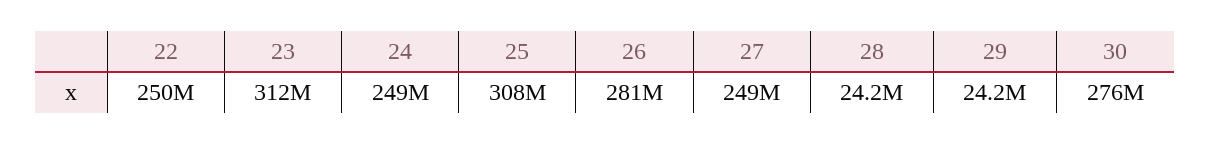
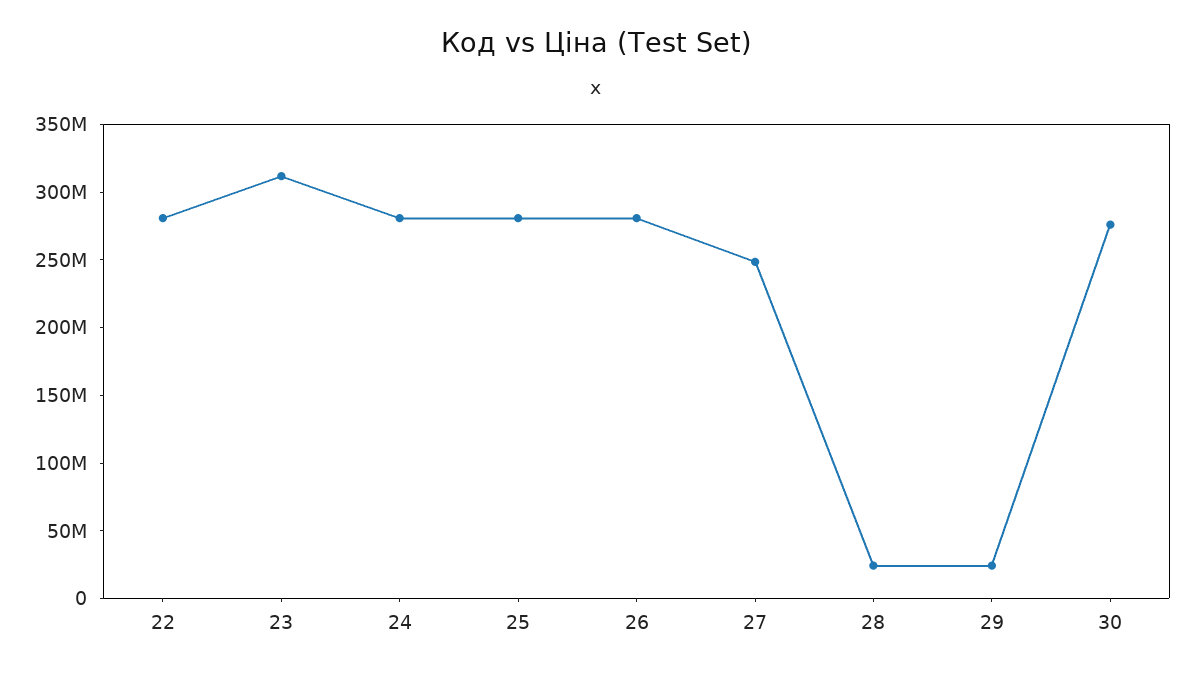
22: 250000000 -> 280000000
24: 249000000 -> 280000000
25: 308000000 -> 280000000

